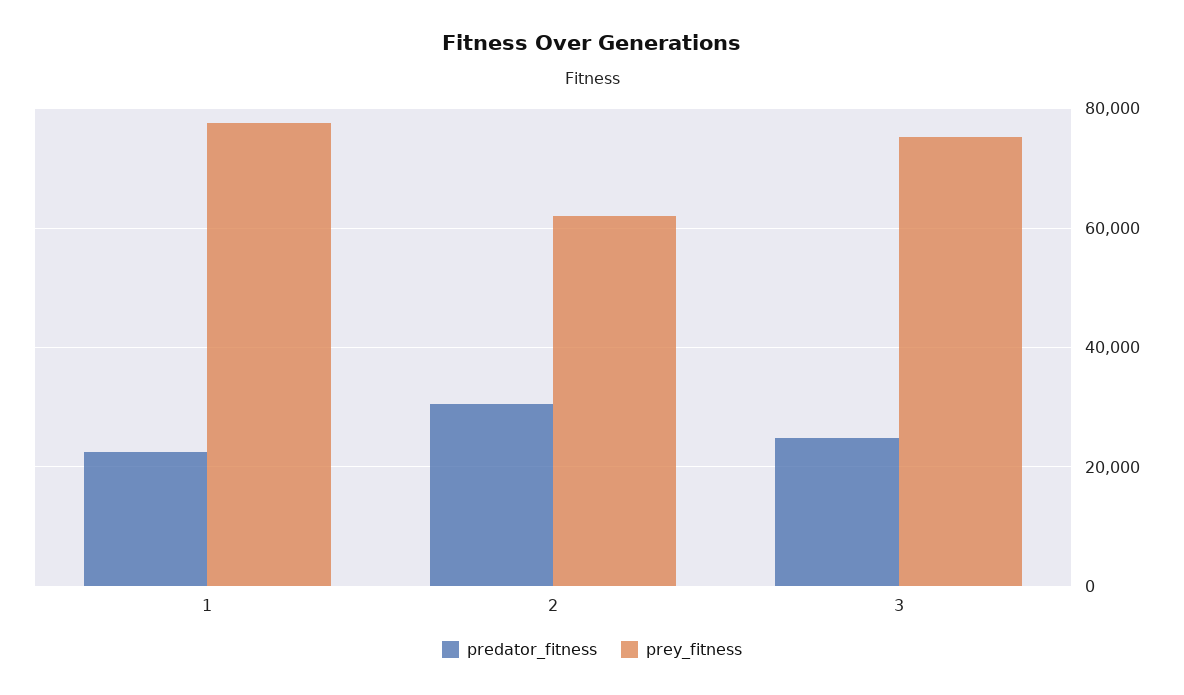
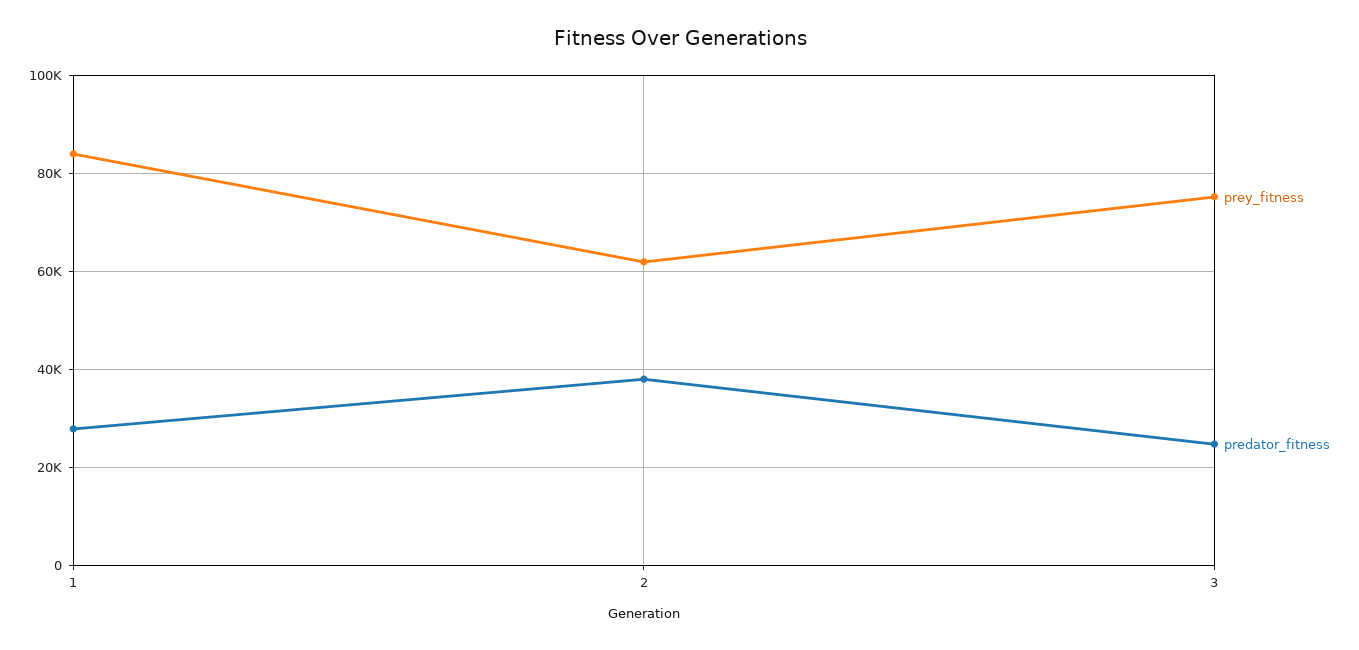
predator_fitness, 1: 22000 -> 28000
prey_fitness, 1: 78000 -> 84000
predator_fitness, 2: 30000 -> 38000

